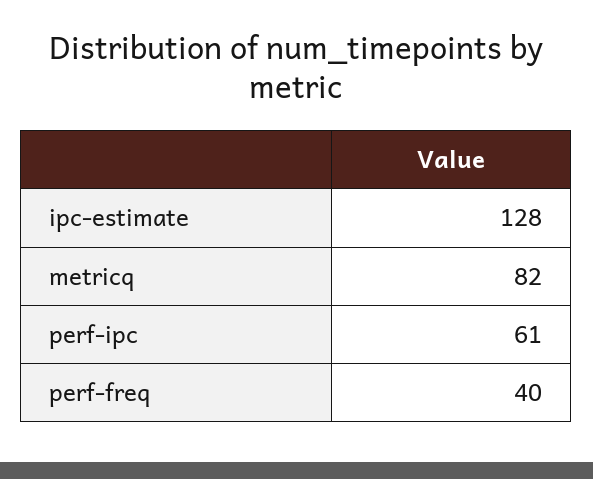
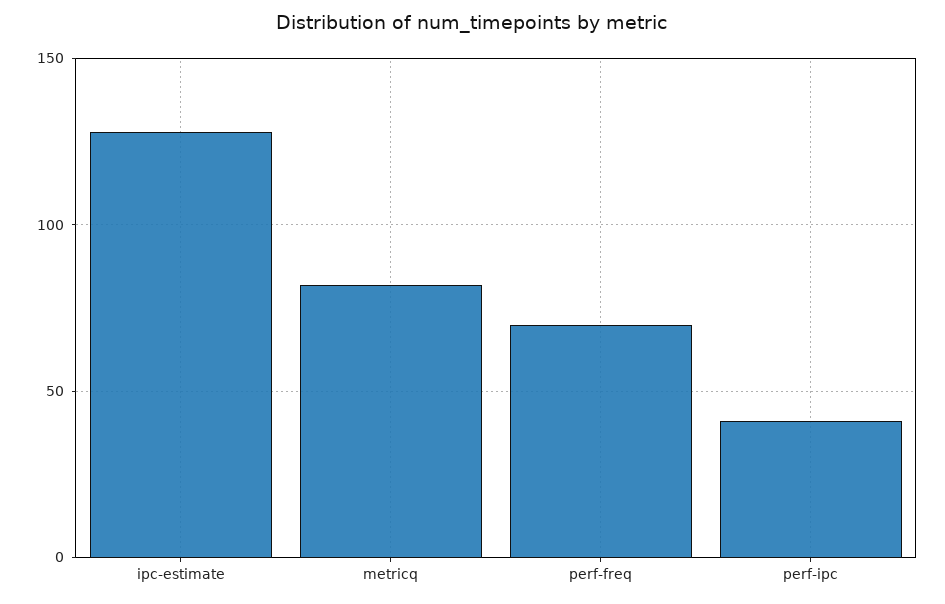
perf-ipc: 61 -> 40
perf-freq: 40 -> 70

